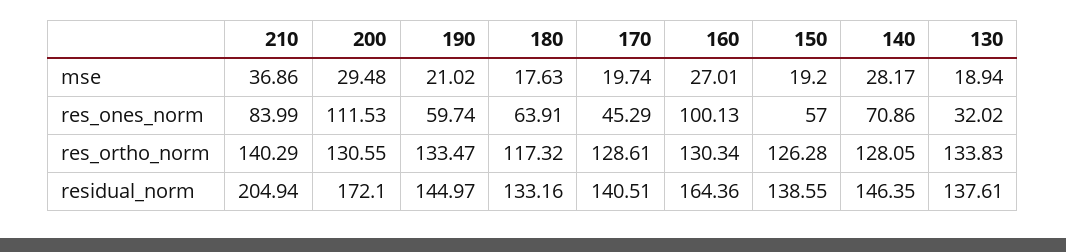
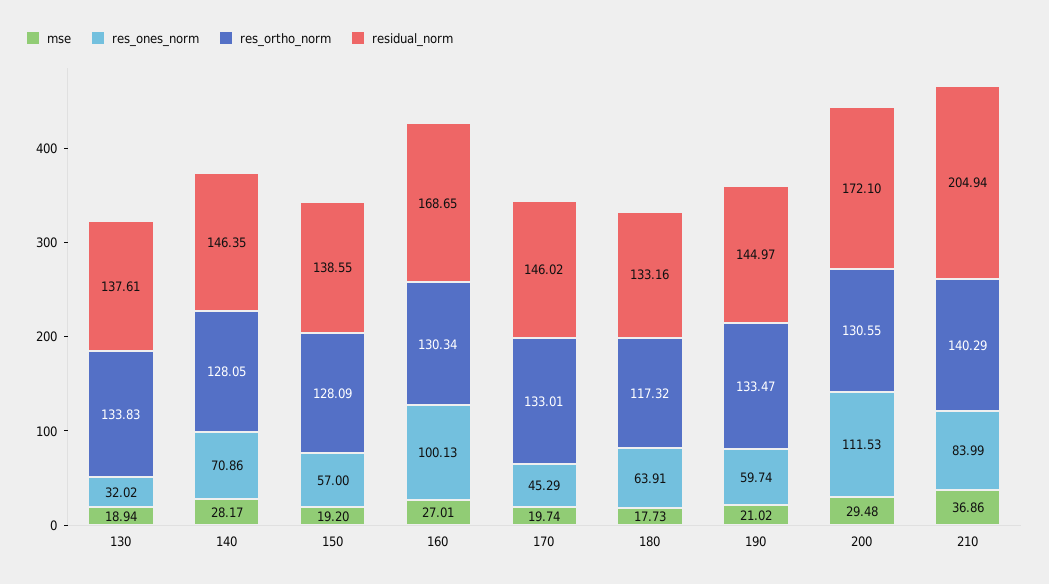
mse, 180: 17.63 -> 17.73
res_ortho_norm, 170: 128.61 -> 133.01
res_ortho_norm, 150: 126.28 -> 128.09
residual_norm, 170: 140.51 -> 146.02
residual_norm, 160: 164.36 -> 168.65

